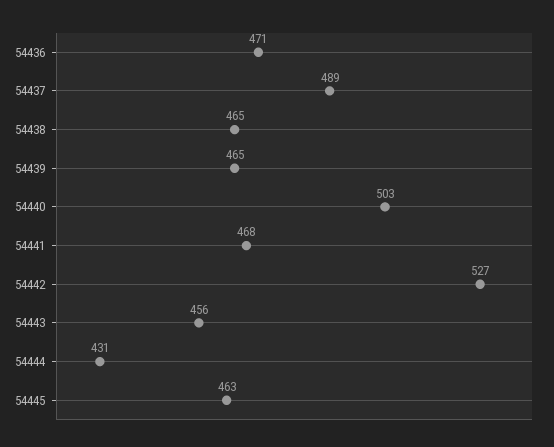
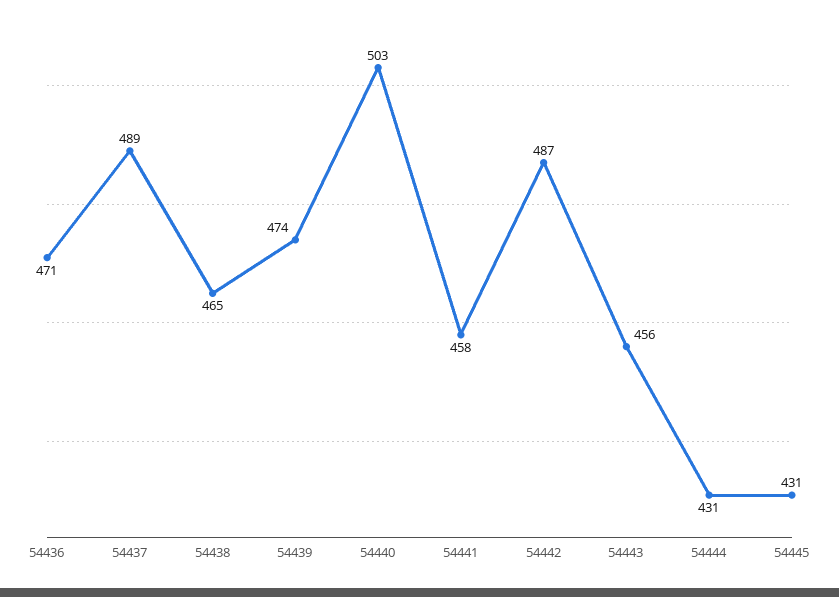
54439: 465 -> 474
54441: 468 -> 458
54442: 527 -> 487
54445: 463 -> 431

